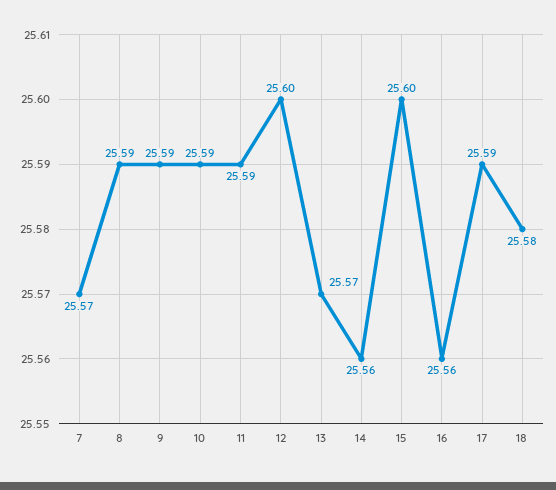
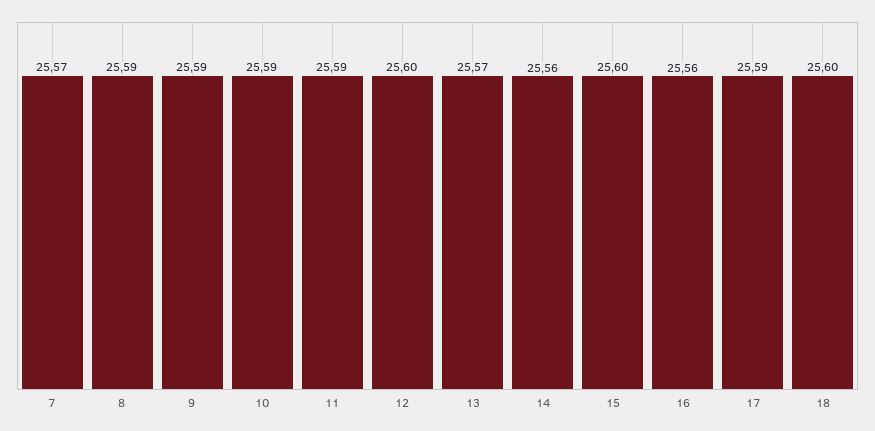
18: 25.58 -> 25.6

